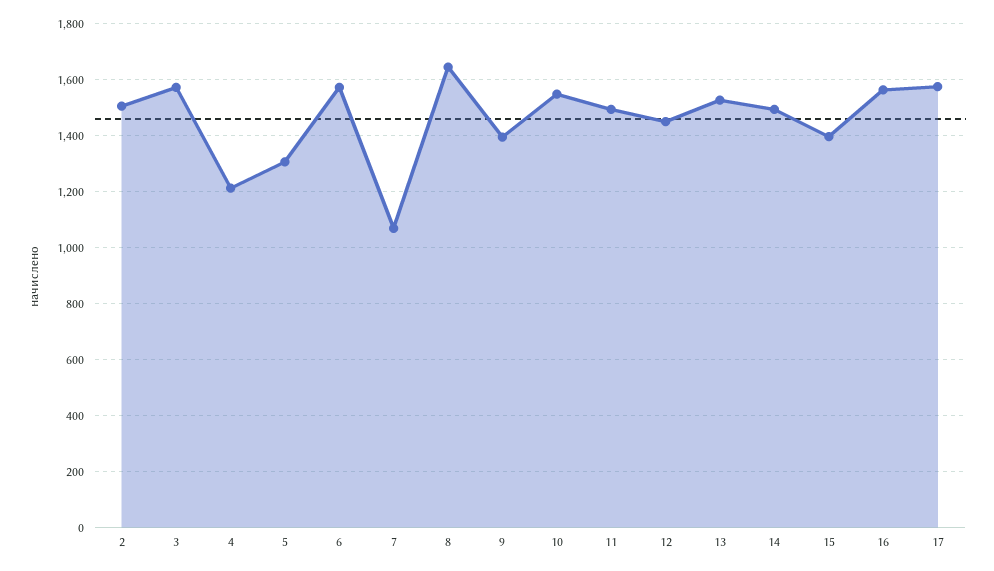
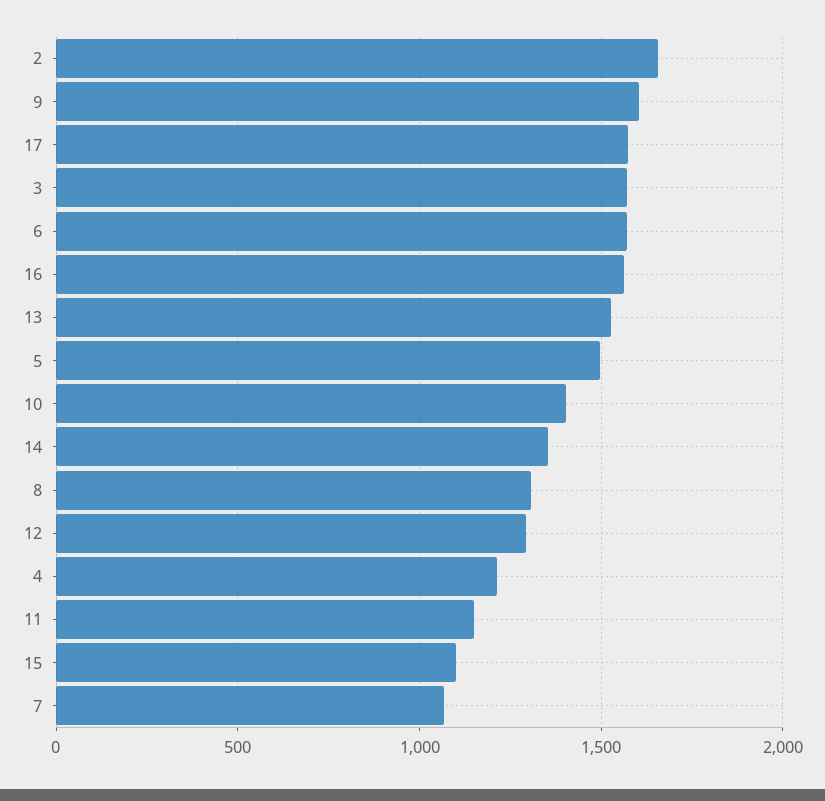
2: 1500 -> 1650
5: 1300 -> 1500
8: 1650 -> 1300
9: 1400 -> 1600
10: 1550 -> 1400
11: 1500 -> 1150
12: 1450 -> 1300
14: 1500 -> 1350
15: 1400 -> 1100

